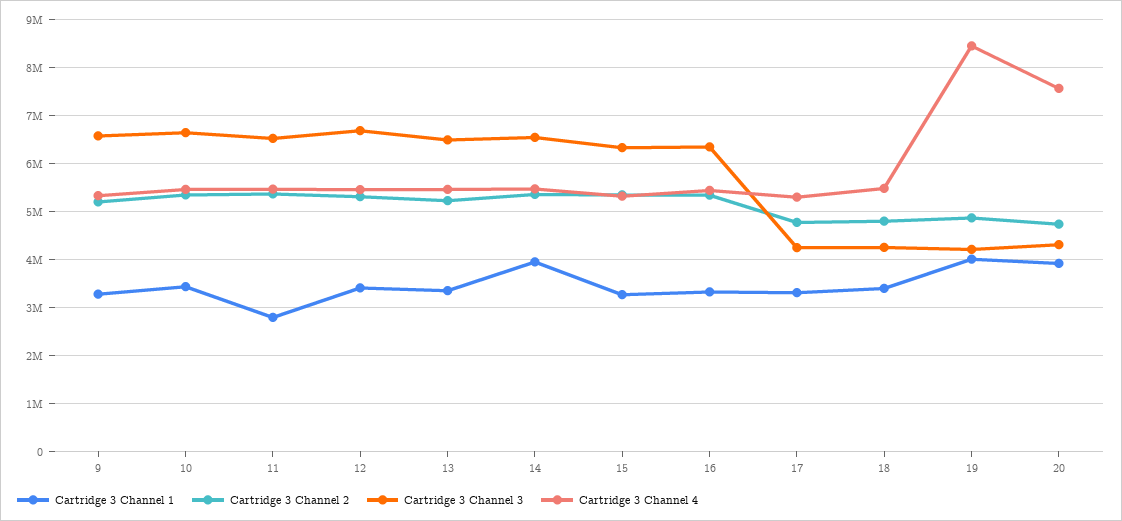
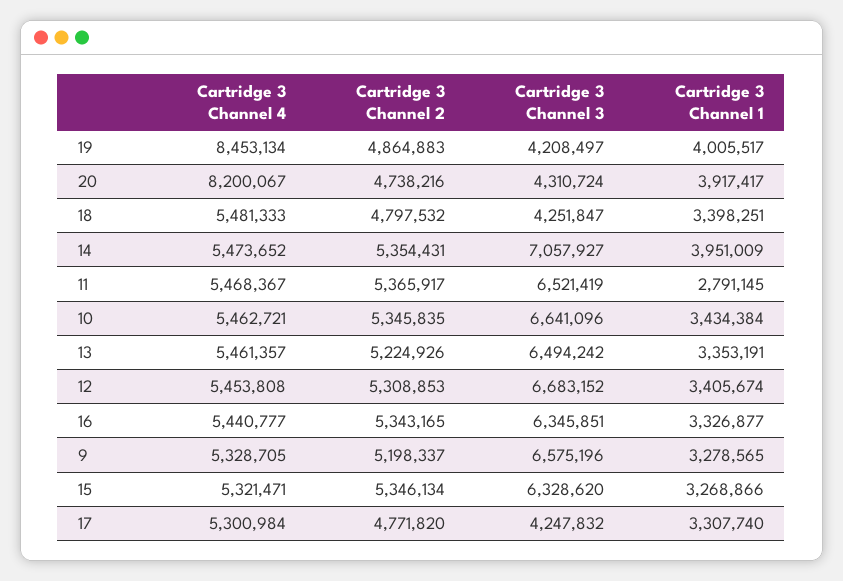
Cartridge 3 Channel 3, 14: 6600000 -> 7057927
Cartridge 3 Channel 4, 20: 7600000 -> 8200067

